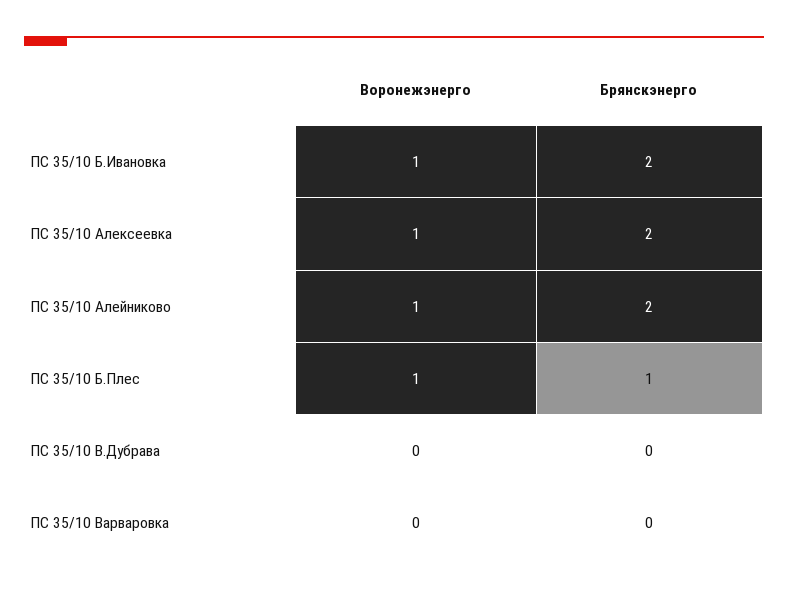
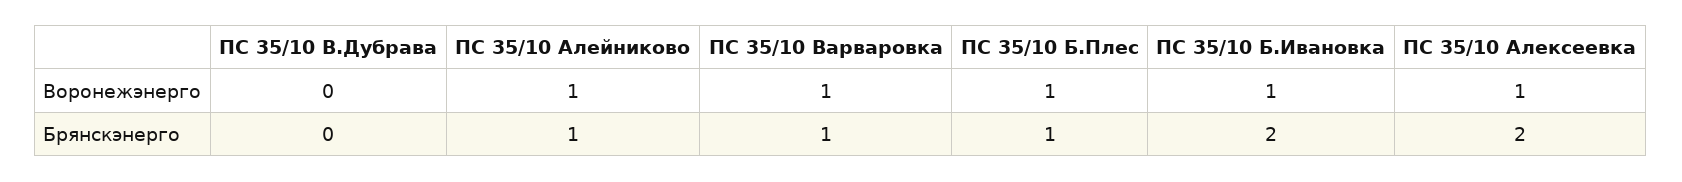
Брянскэнерго, ПС 35/10 Алейниково: 2 -> 1
Воронежэнерго, ПС 35/10 Варваровка: 0 -> 1
Брянскэнерго, ПС 35/10 Варваровка: 0 -> 1

